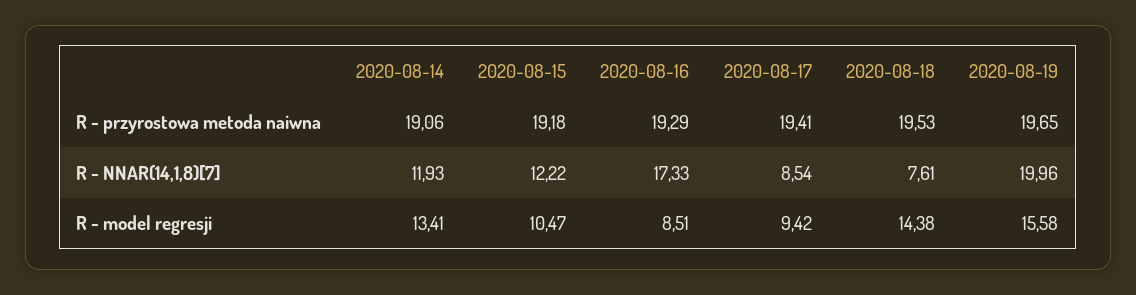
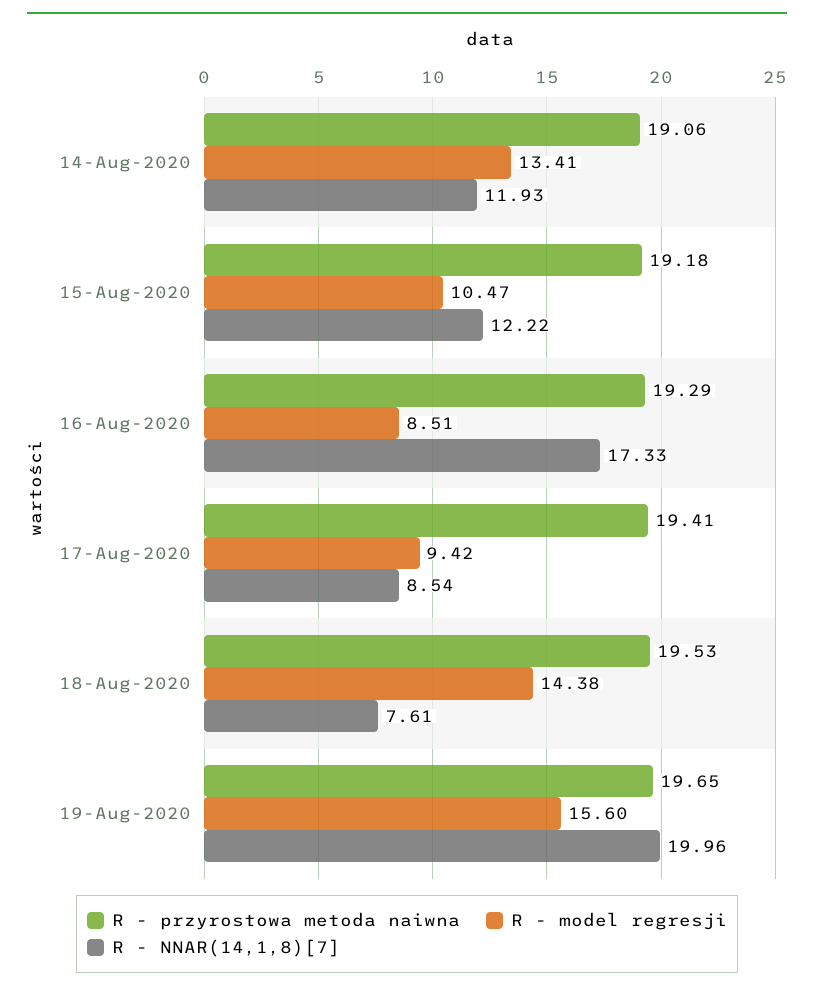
R - model regresji, 2020-08-19: 15.58 -> 15.6

